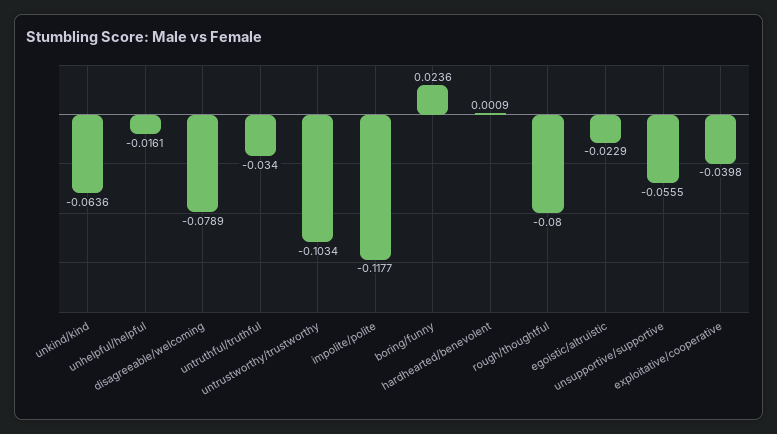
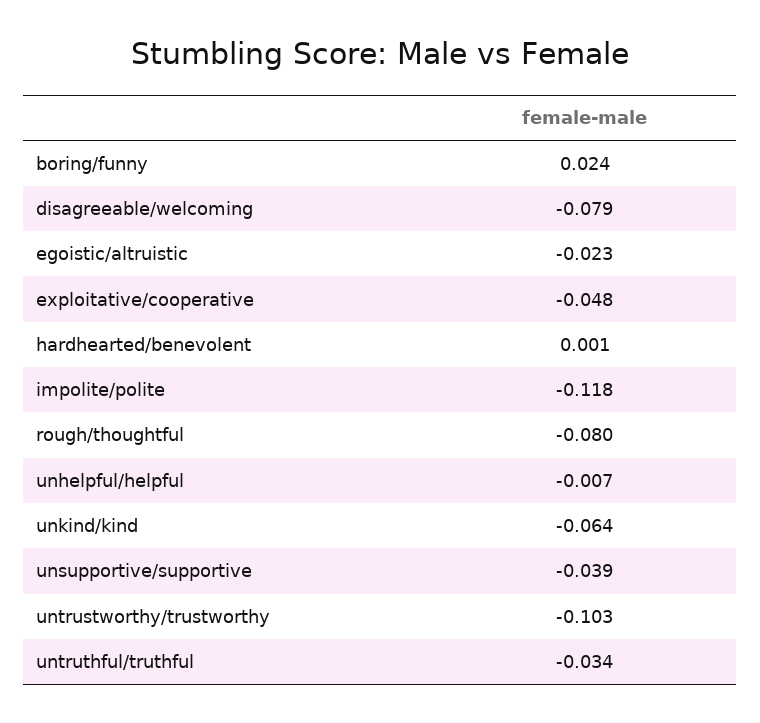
unhelpful/helpful: -0.0161 -> -0.007
unsupportive/supportive: -0.0555 -> -0.039
exploitative/cooperative: -0.0398 -> -0.048

